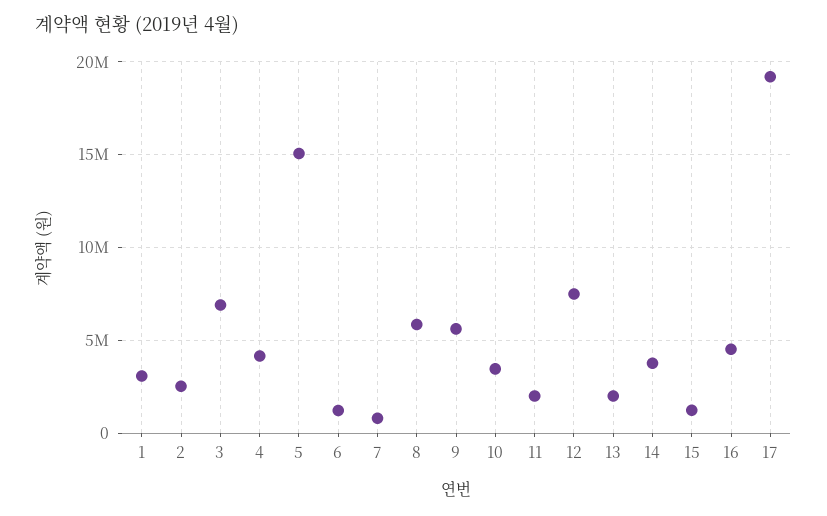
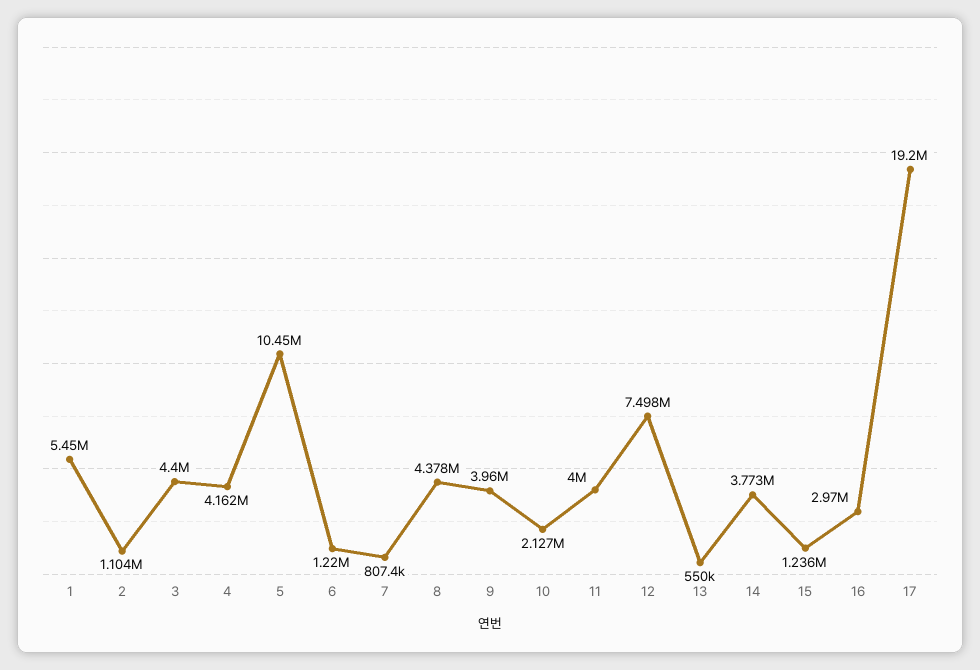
1: 3000000 -> 5450000
2: 2500000 -> 1104000
3: 7000000 -> 4400000
5: 15000000 -> 10450000
8: 6000000 -> 4378000
9: 5500000 -> 3960000
10: 3500000 -> 2127000
11: 2000000 -> 4000000
13: 2000000 -> 550000
16: 4500000 -> 2970000

